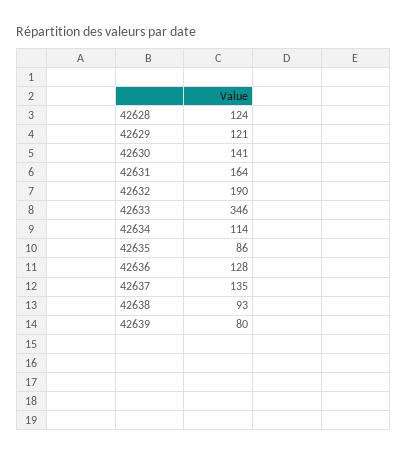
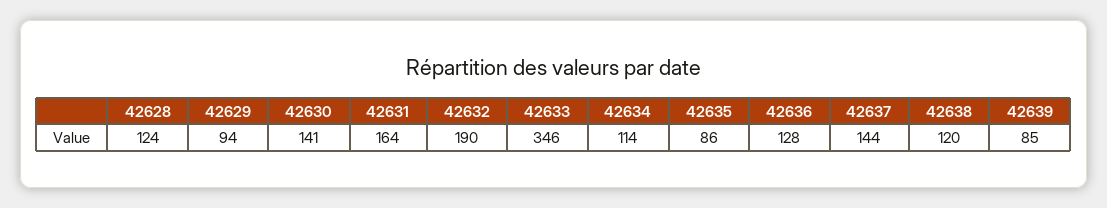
42629: 121 -> 94
42637: 135 -> 144
42638: 93 -> 120
42639: 80 -> 85

